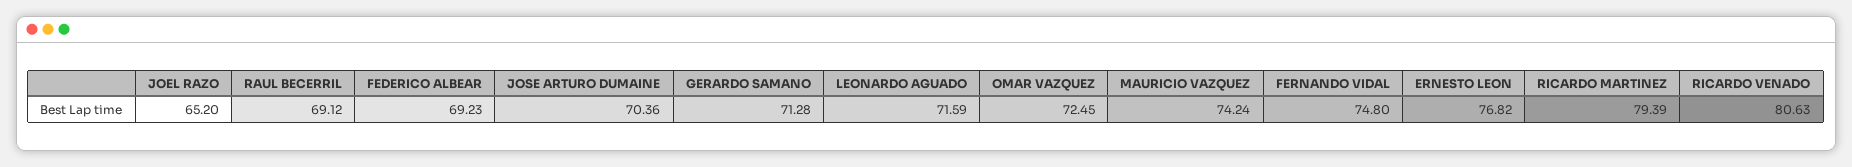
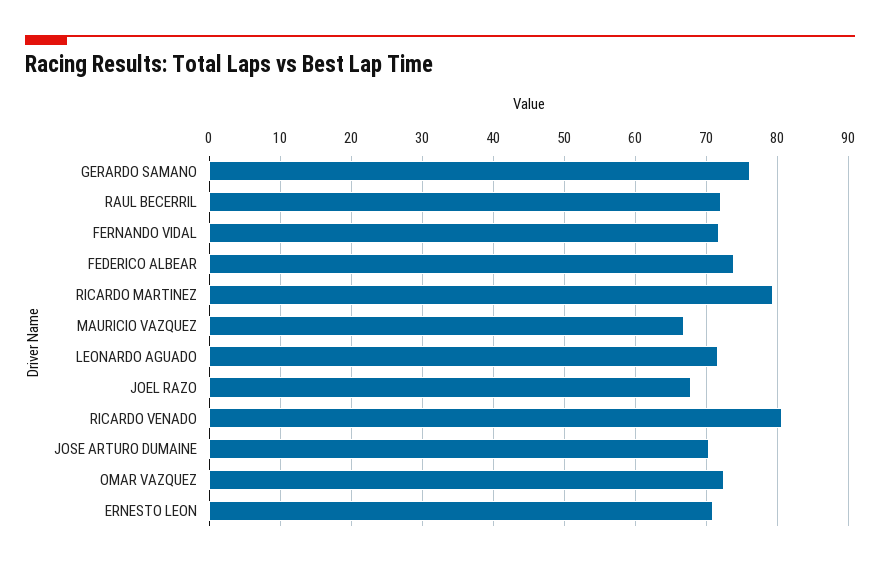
JOEL RAZO: 65.2 -> 68
RAUL BECERRIL: 69.12 -> 72
FEDERICO ALBEAR: 69.23 -> 74
GERARDO SAMANO: 71.28 -> 76
MAURICIO VAZQUEZ: 74.24 -> 67
FERNANDO VIDAL: 74.8 -> 72
ERNESTO LEON: 76.82 -> 71

